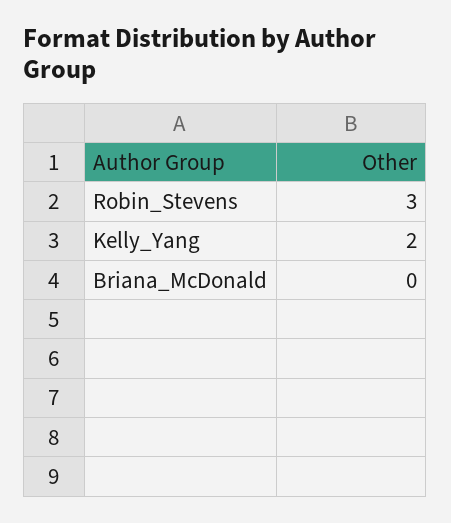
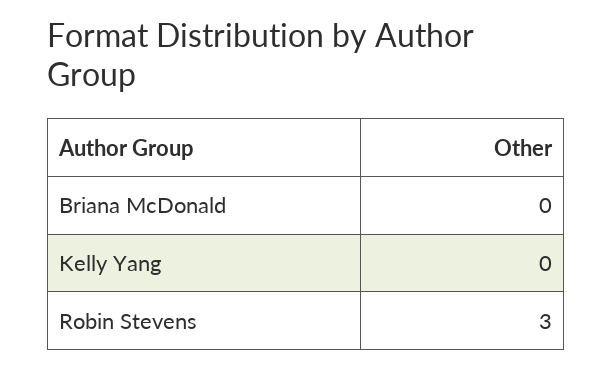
Kelly_Yang: 2 -> 0

